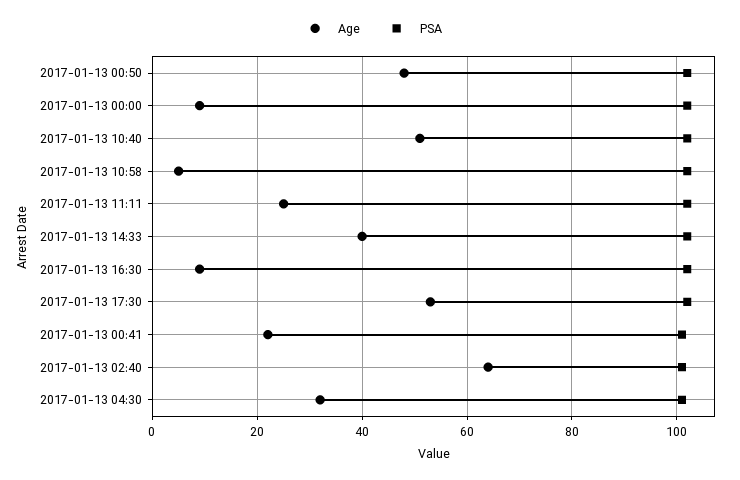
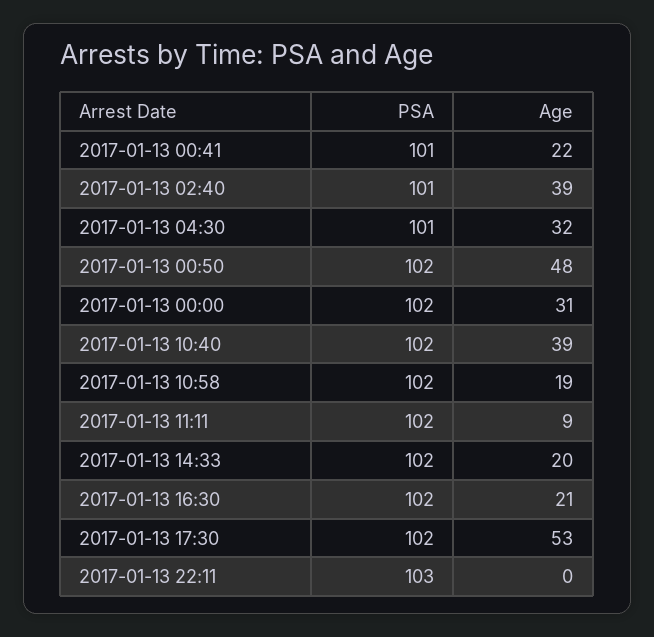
Age, 2017-01-13 00:00: 10 -> 31
Age, 2017-01-13 10:40: 50 -> 39
Age, 2017-01-13 10:58: 5 -> 19
Age, 2017-01-13 11:11: 25 -> 9
Age, 2017-01-13 14:33: 40 -> 20
Age, 2017-01-13 16:30: 10 -> 21
Age, 2017-01-13 02:40: 65 -> 39
PSA, 2017-01-13 22:11: none -> 103
Age, 2017-01-13 22:11: none -> 0

